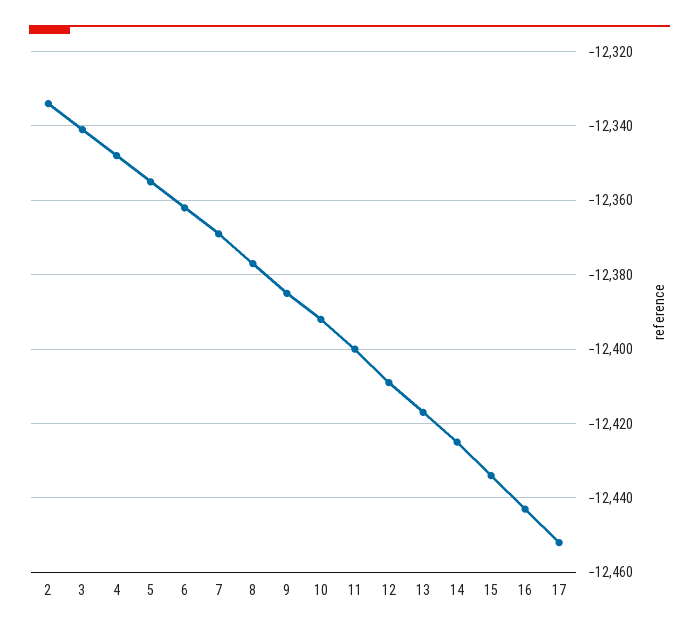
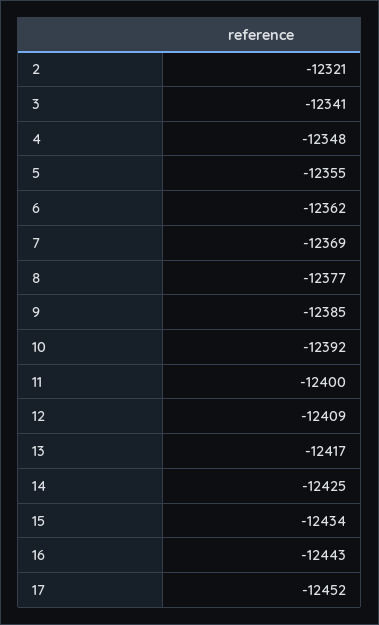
2: -12335 -> -12321

